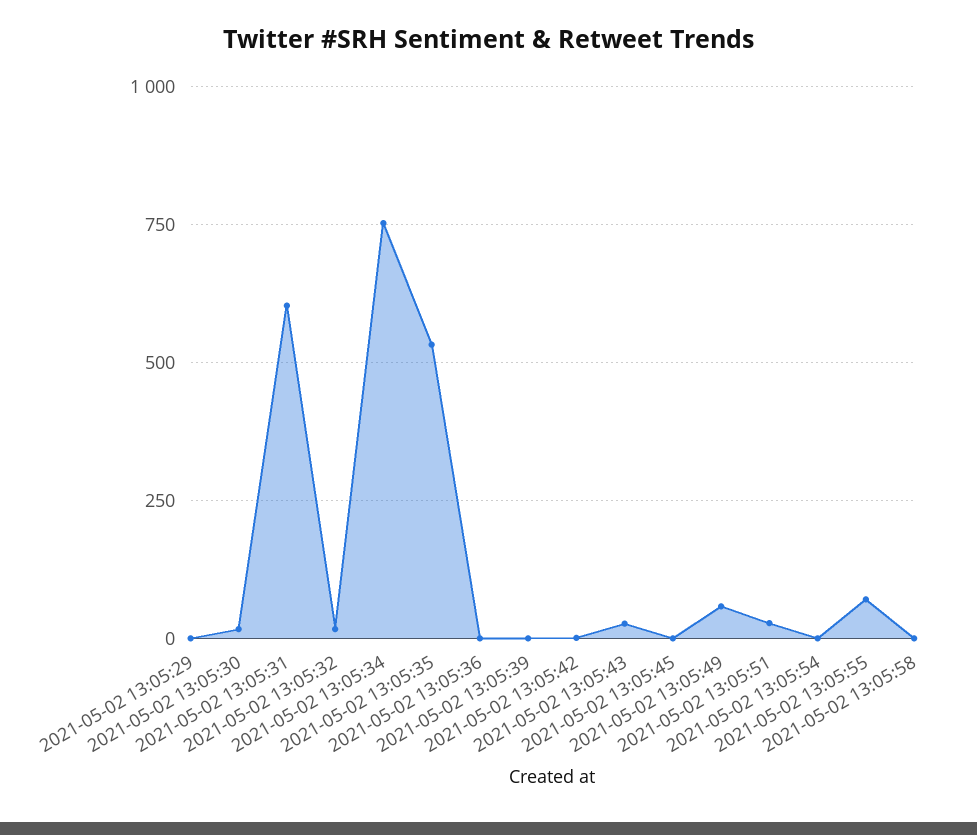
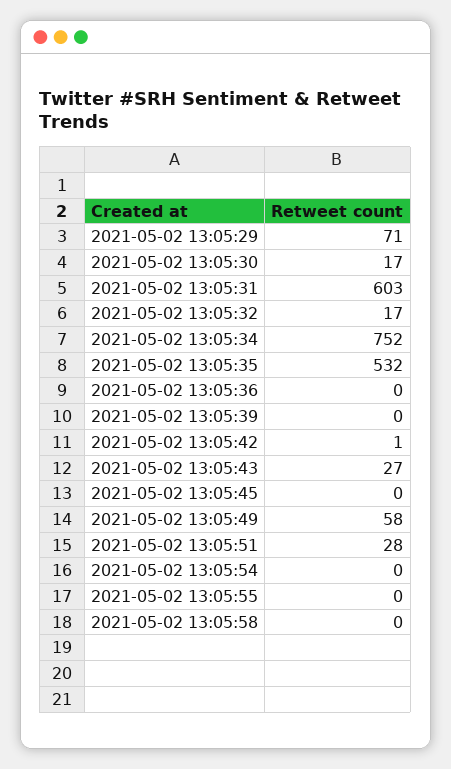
2021-05-02 13:05:29: 0 -> 71
2021-05-02 13:05:55: 75 -> 0

